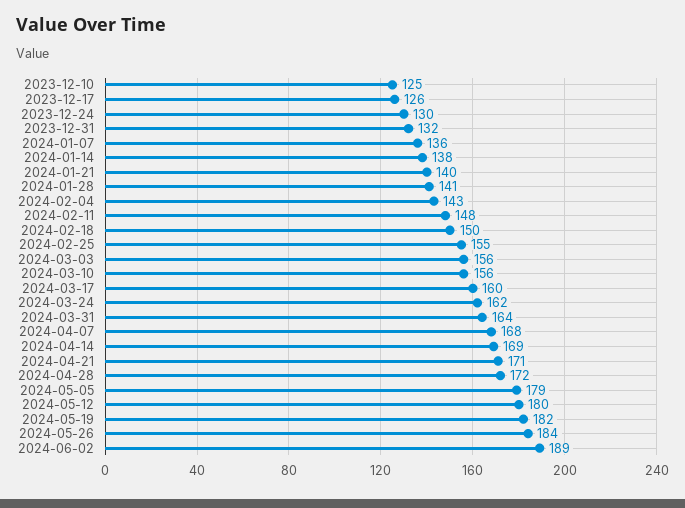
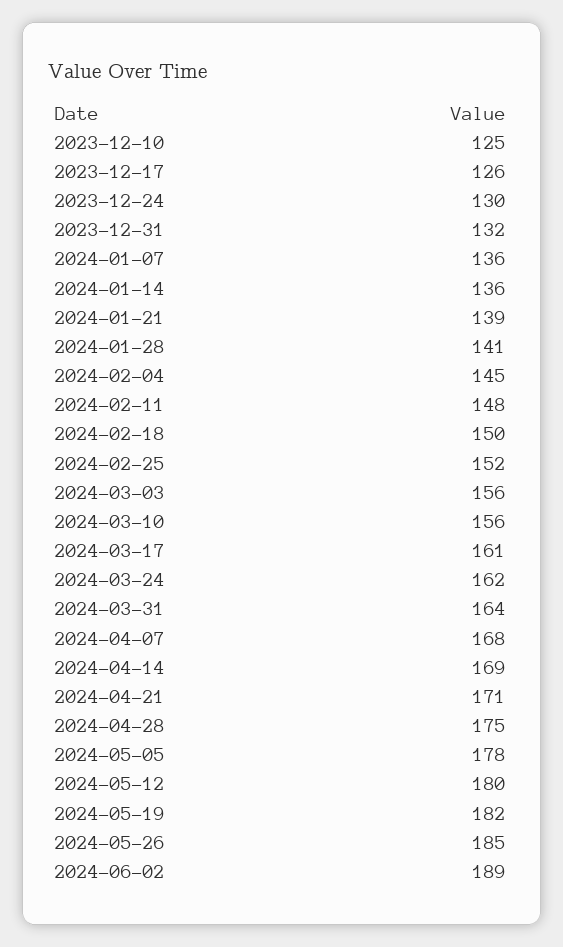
2024-01-14: 138 -> 136
2024-01-21: 140 -> 139
2024-02-04: 143 -> 145
2024-02-25: 155 -> 152
2024-03-17: 160 -> 161
2024-04-28: 172 -> 175
2024-05-05: 179 -> 178
2024-05-26: 184 -> 185

